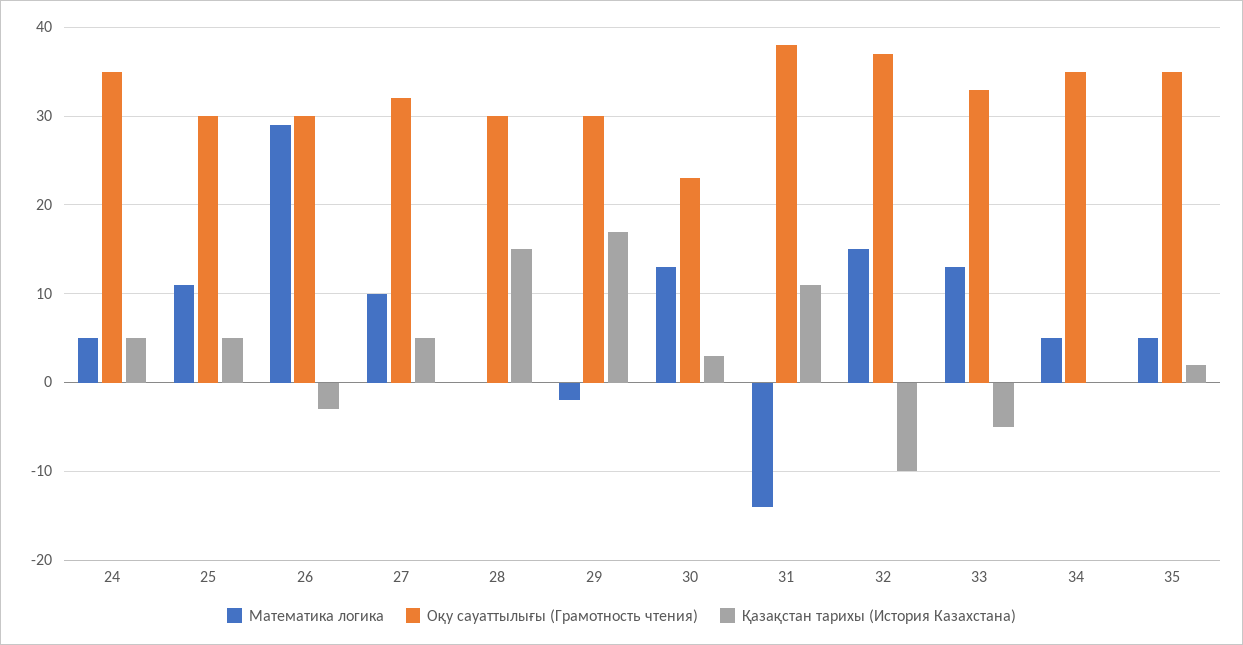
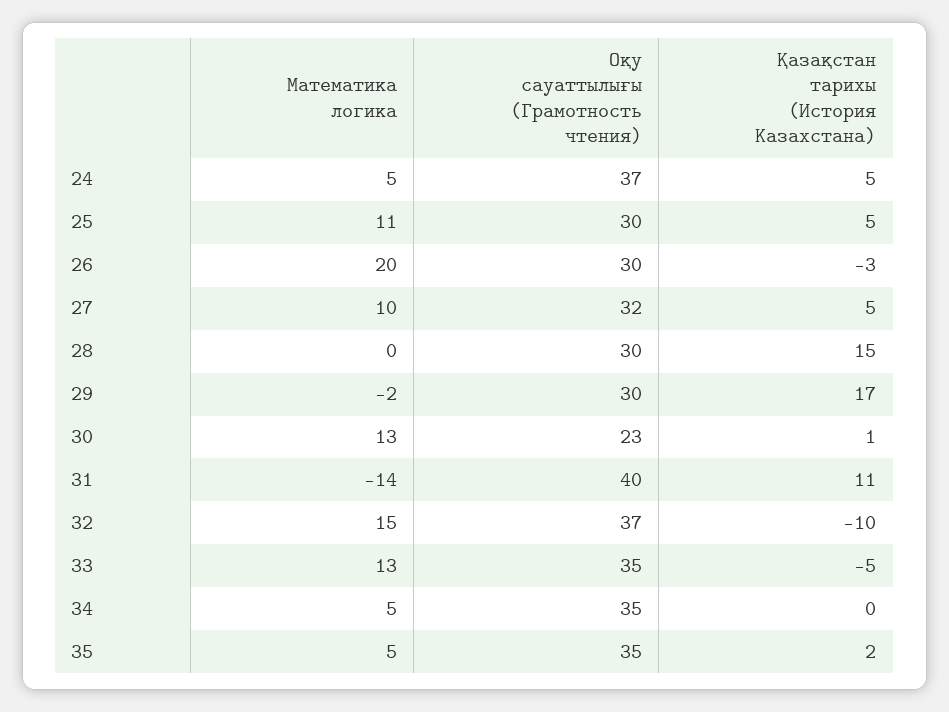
Оқу сауаттылығы (Грамотность чтения), 24: 35 -> 37
Математика логика, 26: 29 -> 20
Қазақстан тарихы (История Казахстана), 30: 3 -> 1
Оқу сауаттылығы (Грамотность чтения), 31: 38 -> 40
Оқу сауаттылығы (Грамотность чтения), 33: 33 -> 35

